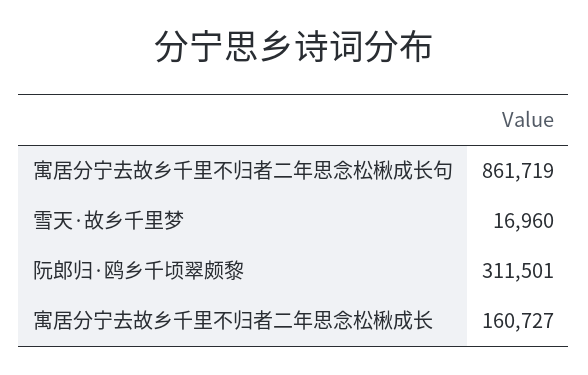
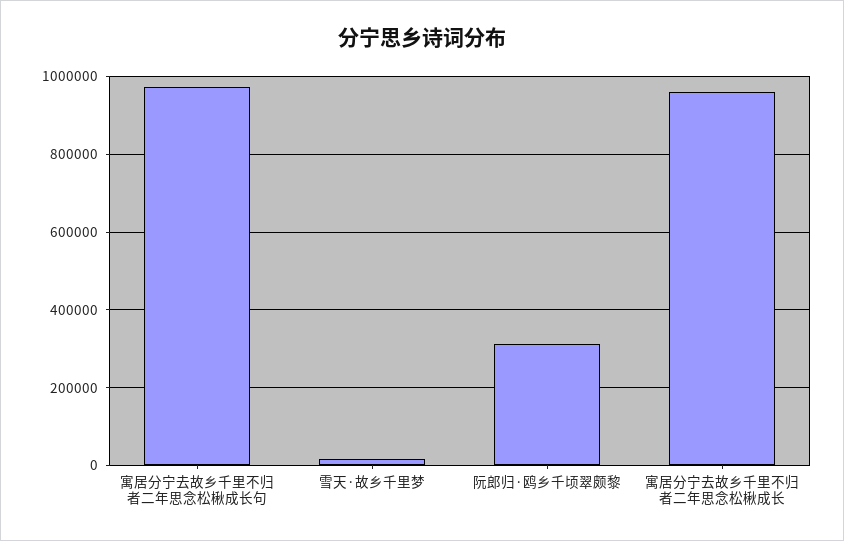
寓居分宁去故乡千里不归者二年思念松楸成长句: 861719 -> 980000
寓居分宁去故乡千里不归者二年思念松楸成长: 160727 -> 960000

